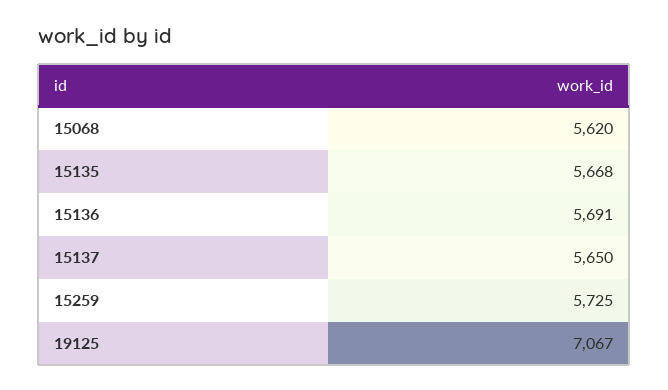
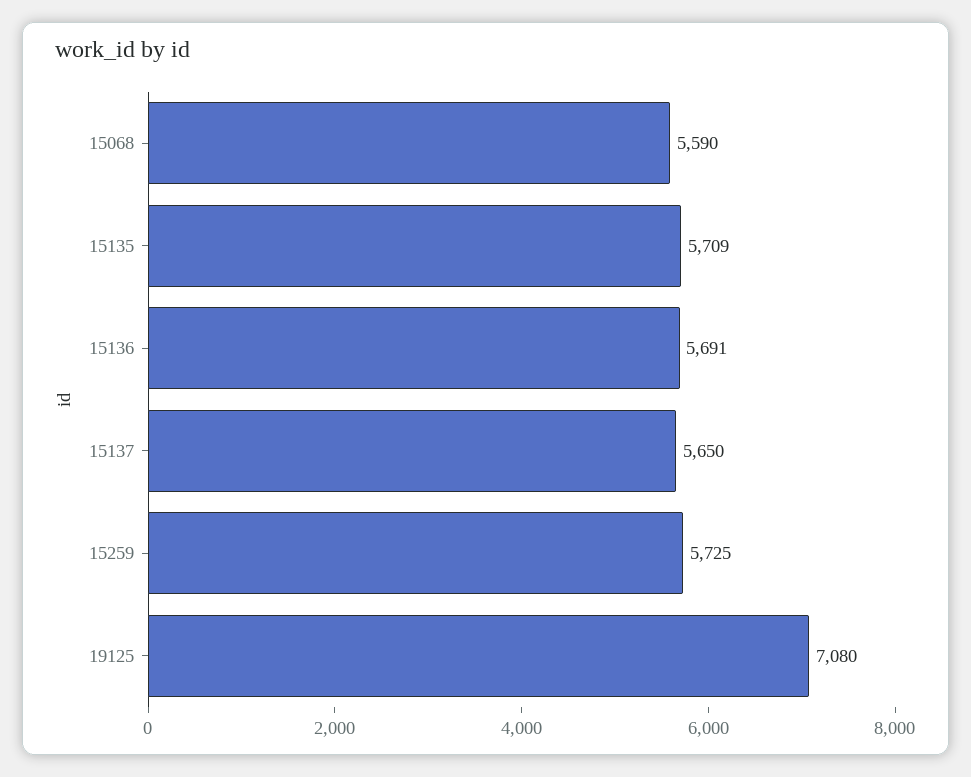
15068: 5620 -> 5590
15135: 5668 -> 5709
19125: 7067 -> 7080

